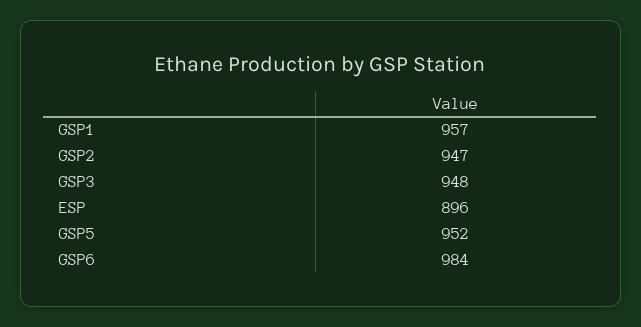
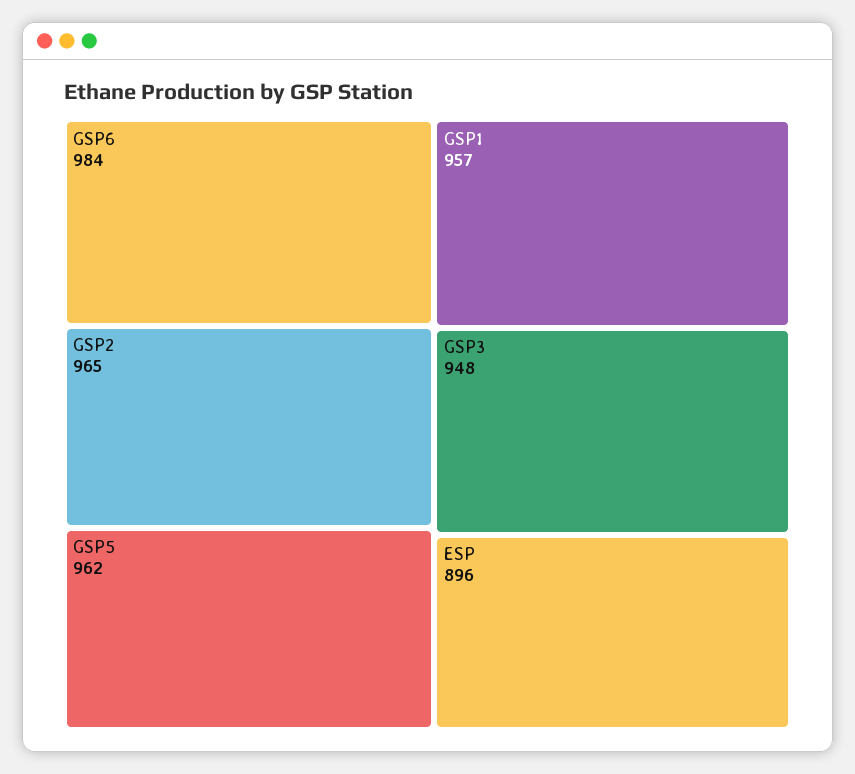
GSP2: 947 -> 965
GSP5: 952 -> 962

